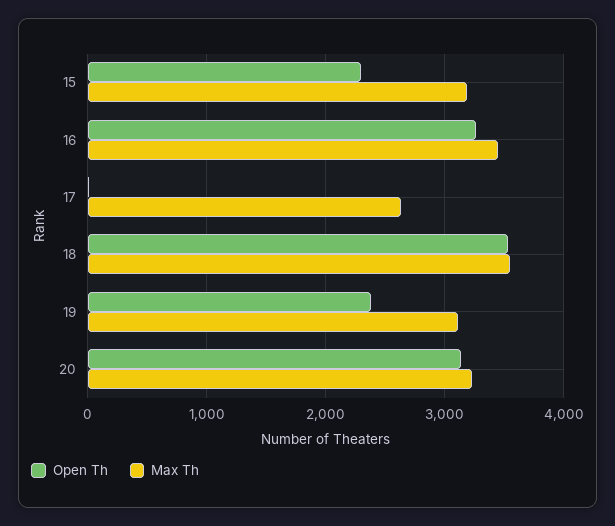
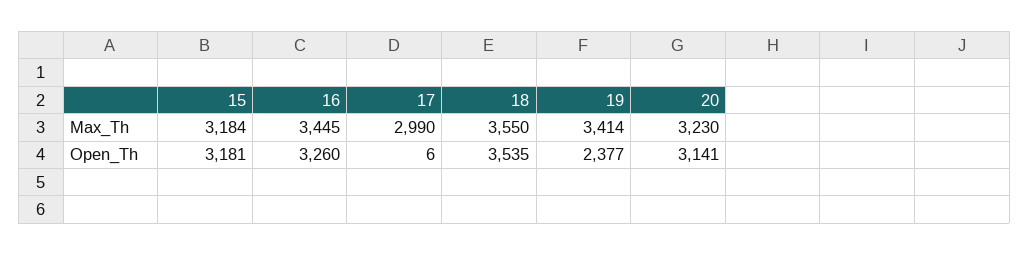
Open Th, 15: 2300 -> 3181
Max Th, 17: 2600 -> 2990
Max Th, 19: 3100 -> 3414

